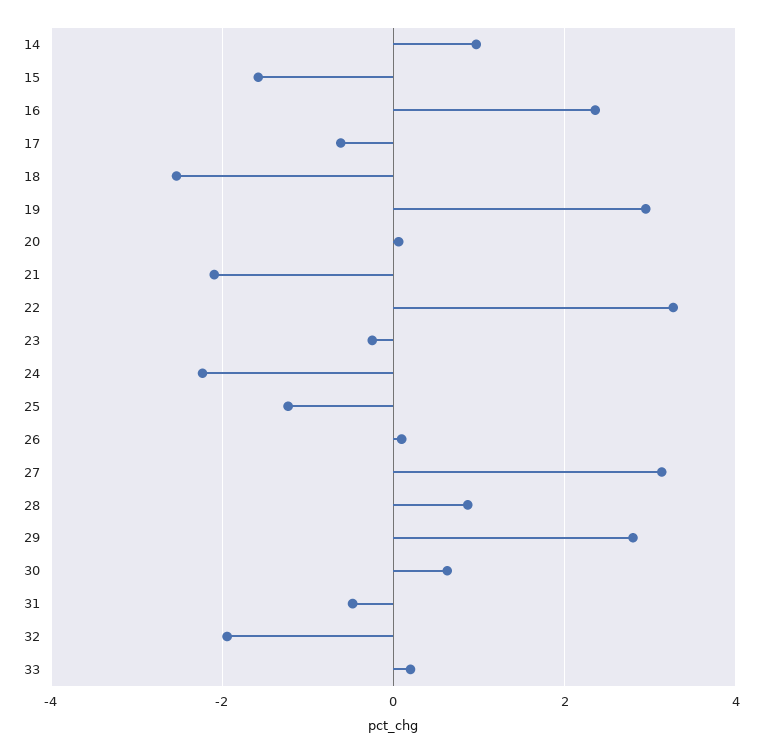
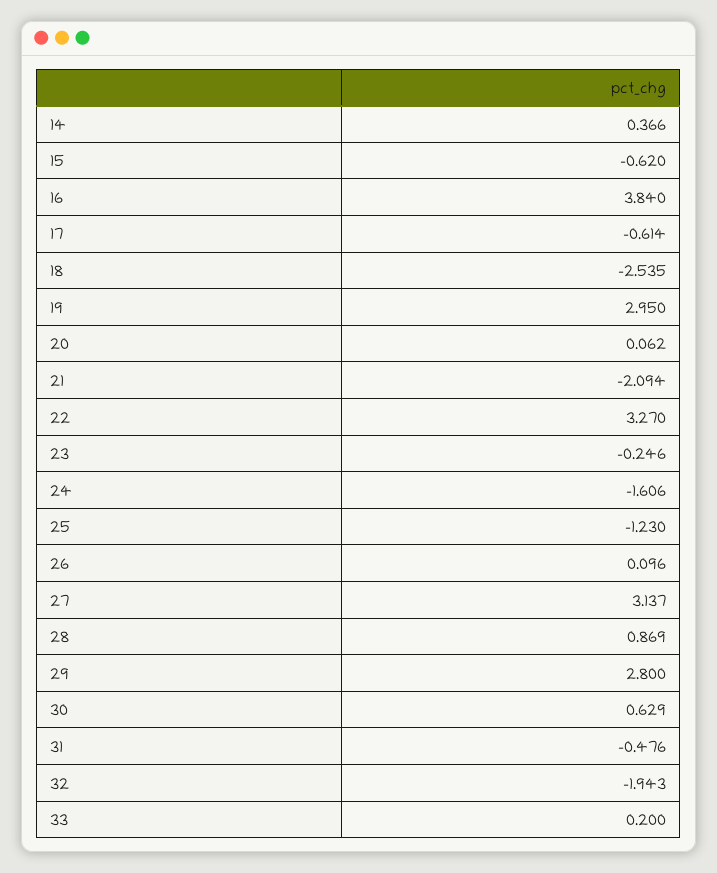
14: 1 -> 0.366
15: -1.6 -> -0.62
16: 2.4 -> 3.84
24: -2.2 -> -1.606

